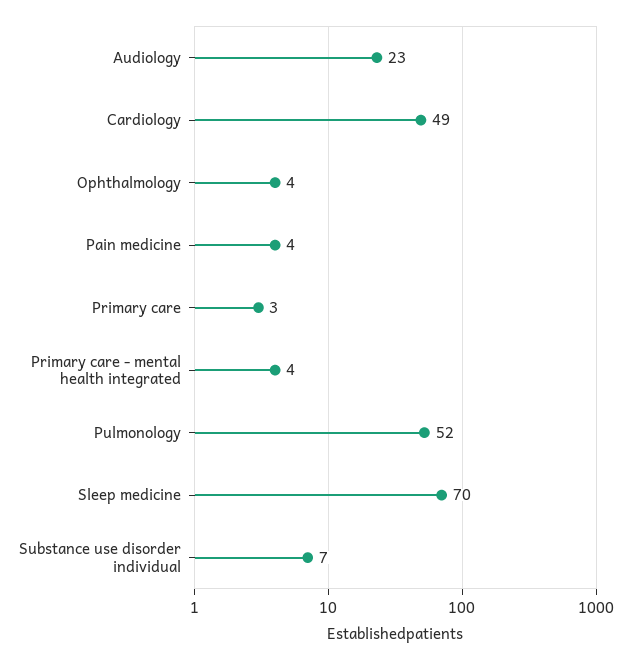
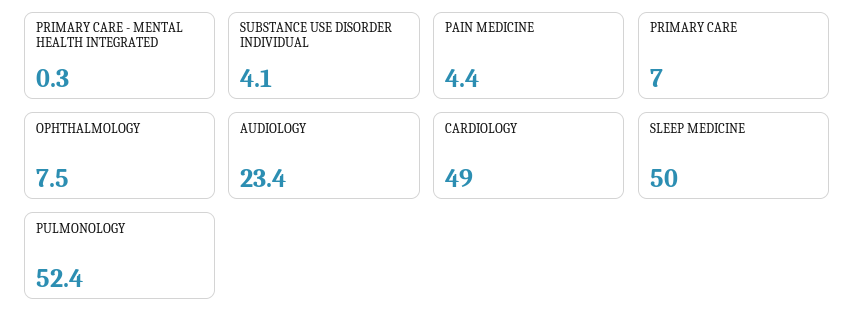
Ophthalmology: 4 -> 7.5
Primary care: 3 -> 7
Primary care - mental health integrated: 4 -> 0.3
Sleep medicine: 70 -> 50
Substance use disorder individual: 7 -> 4.1

